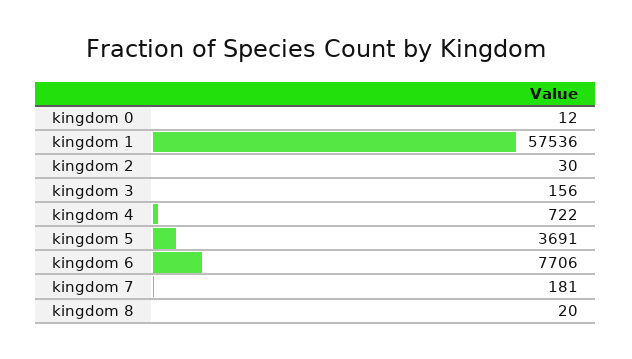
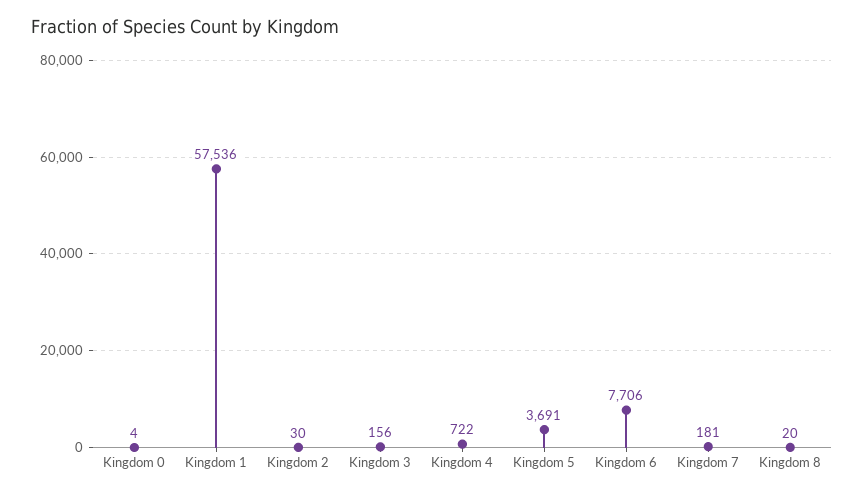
kingdom 0: 12 -> 4

